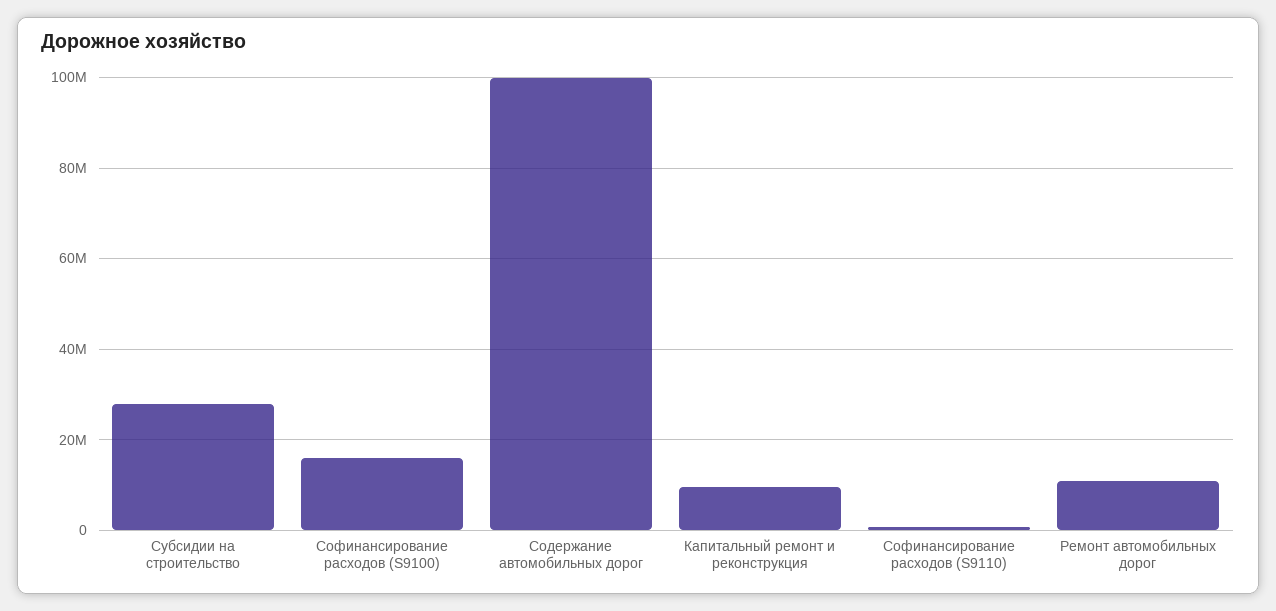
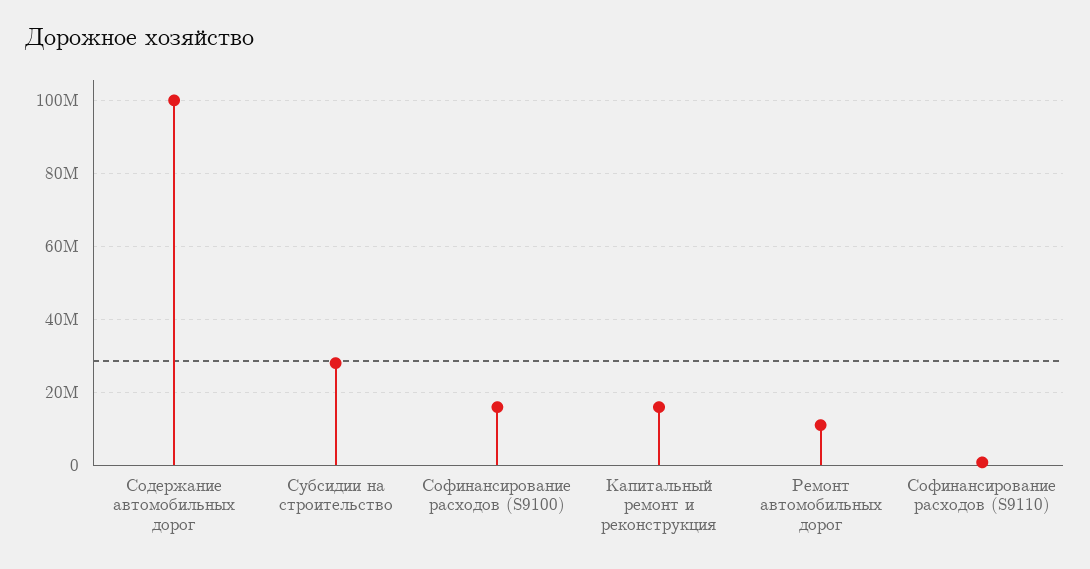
Капитальный ремонт и реконструкция: 10000000 -> 16000000

